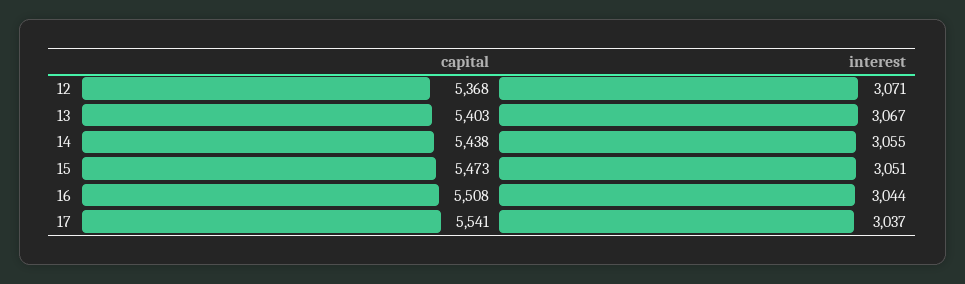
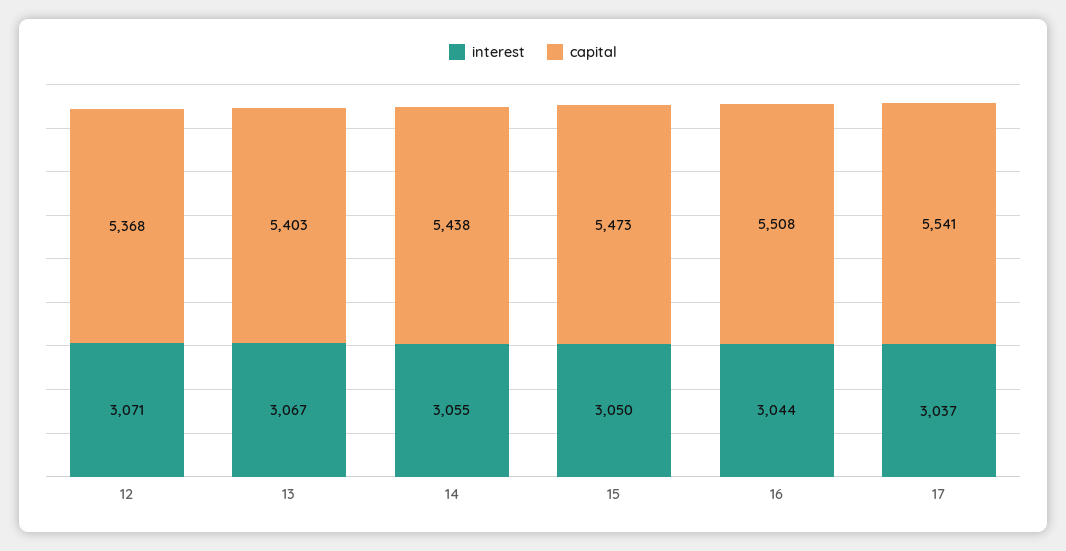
interest, 15: 3051 -> 3050

